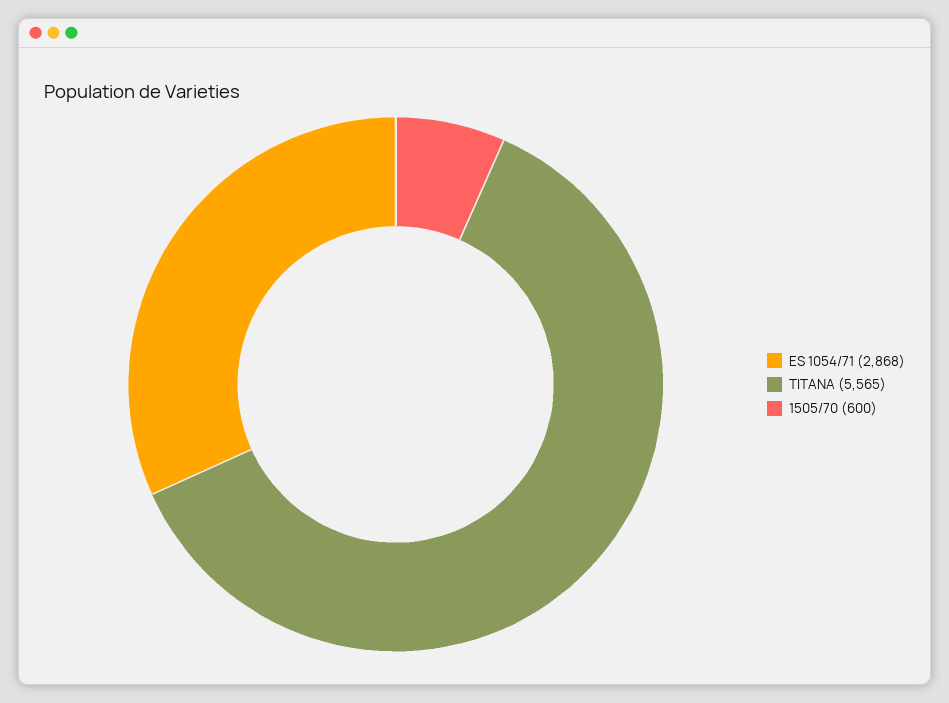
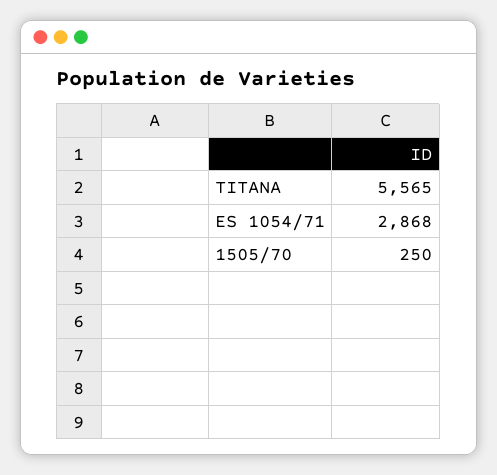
1505/70: 600 -> 250

